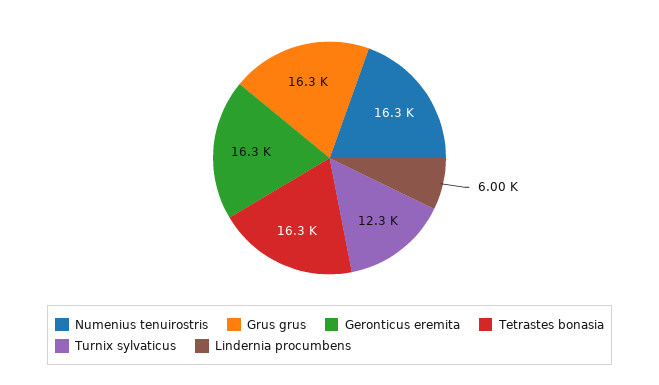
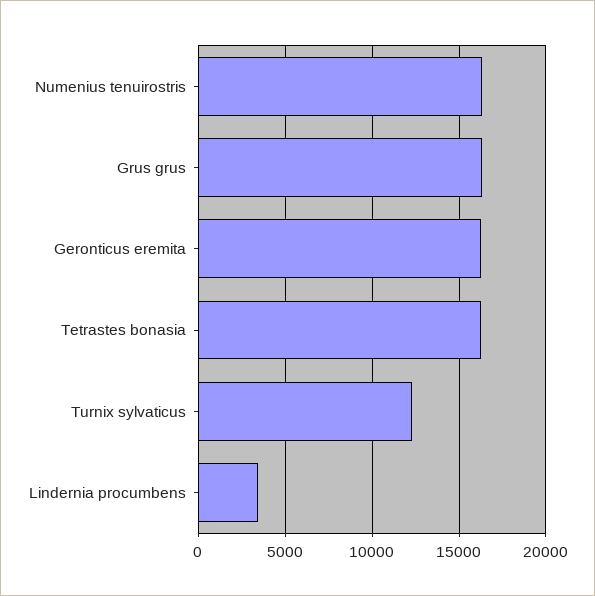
Lindernia procumbens: 6000 -> 3500

